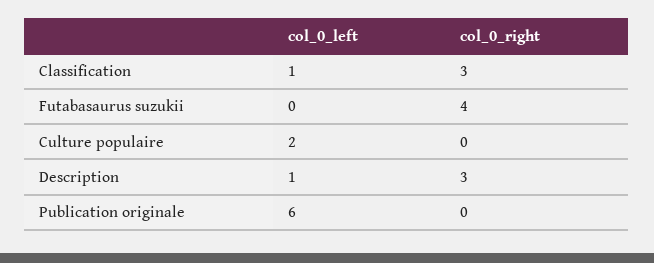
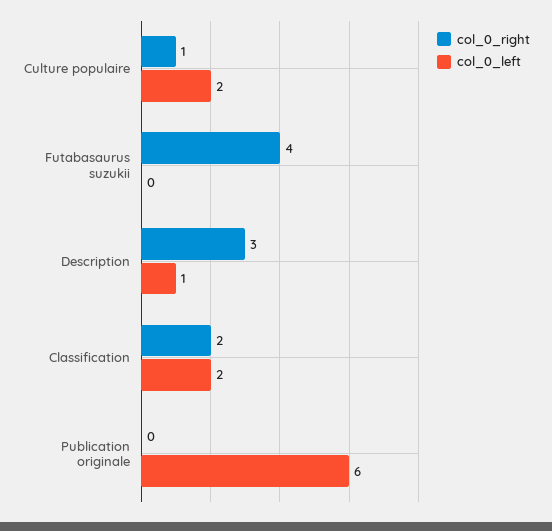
col_0_left, Classification: 1 -> 2
col_0_right, Classification: 3 -> 2
col_0_right, Culture populaire: 0 -> 1

